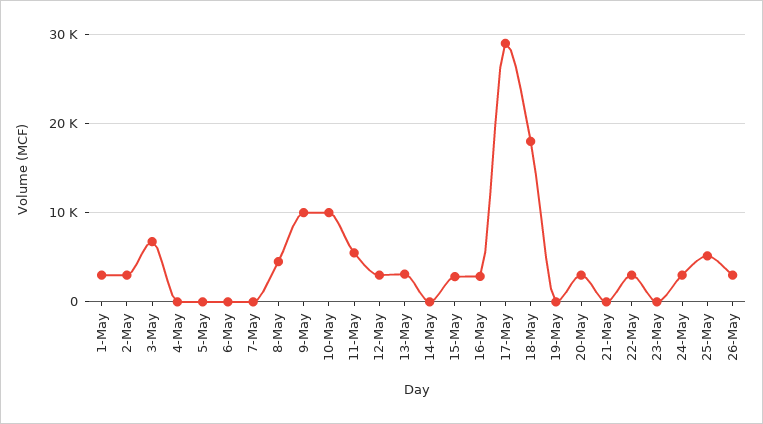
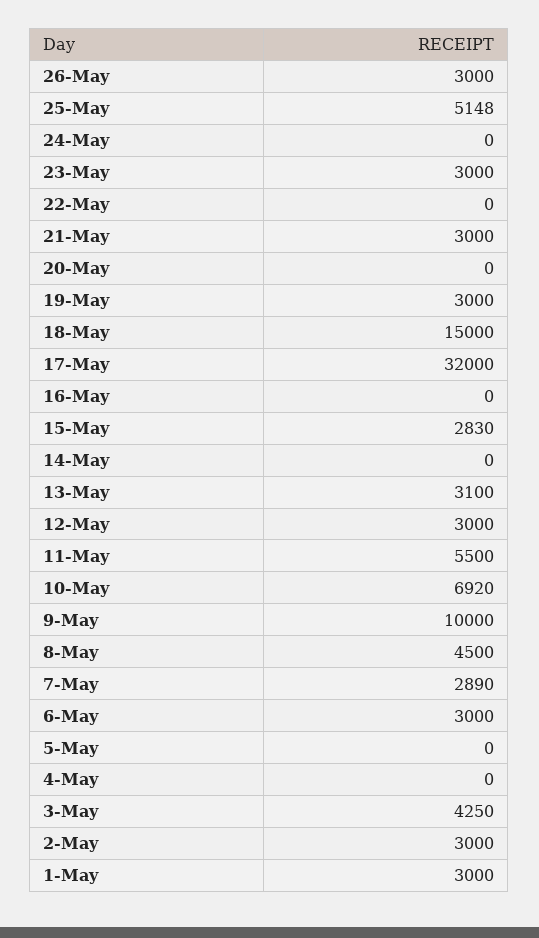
3-May: 7000 -> 4250
6-May: 0 -> 3000
7-May: 0 -> 2890
10-May: 10000 -> 6920
16-May: 3000 -> 0
17-May: 29000 -> 32000
18-May: 18000 -> 15000
19-May: 0 -> 3000
20-May: 3000 -> 0
21-May: 0 -> 3000
22-May: 3000 -> 0
23-May: 0 -> 3000
24-May: 3000 -> 0

